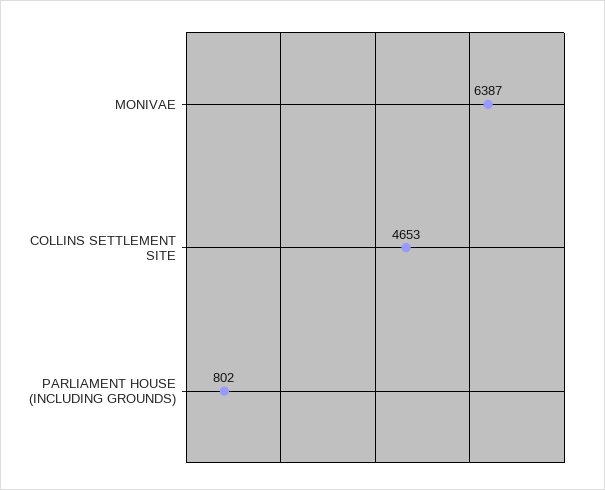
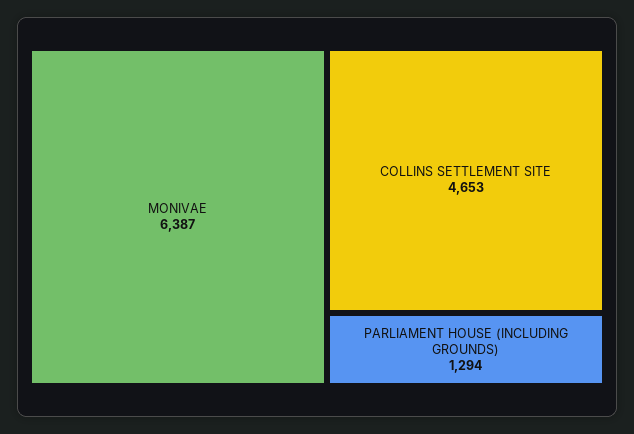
PARLIAMENT HOUSE (INCLUDING GROUNDS): 802 -> 1294

